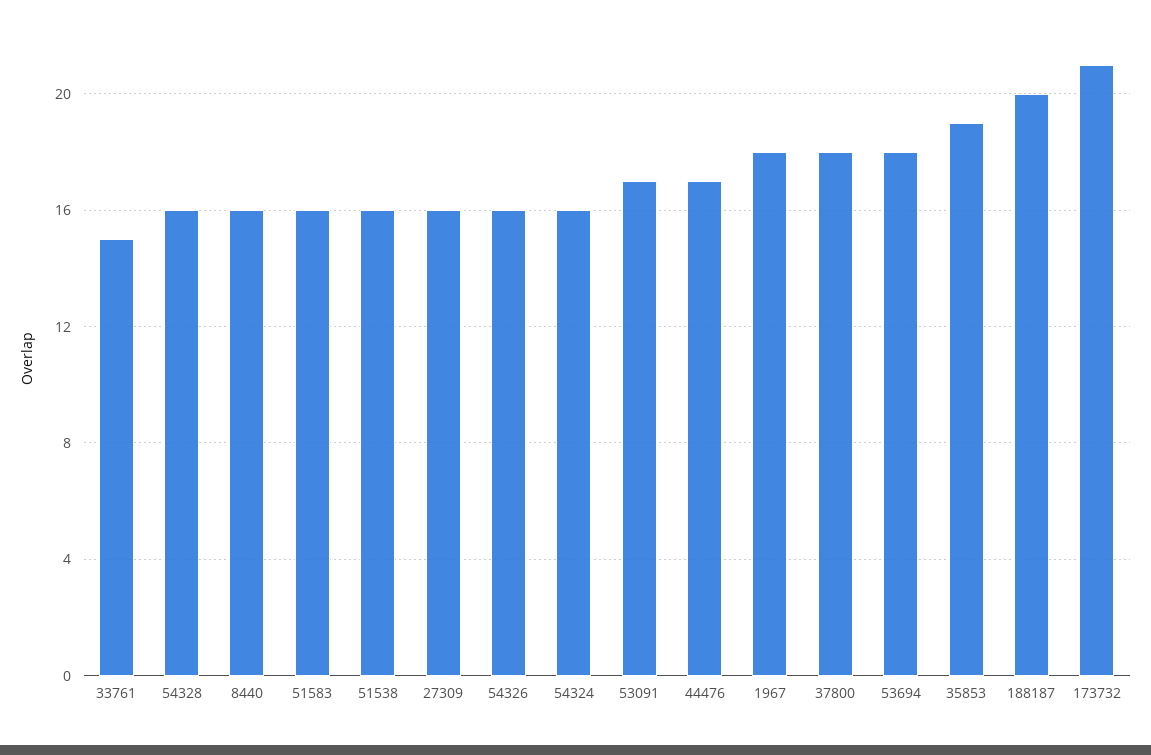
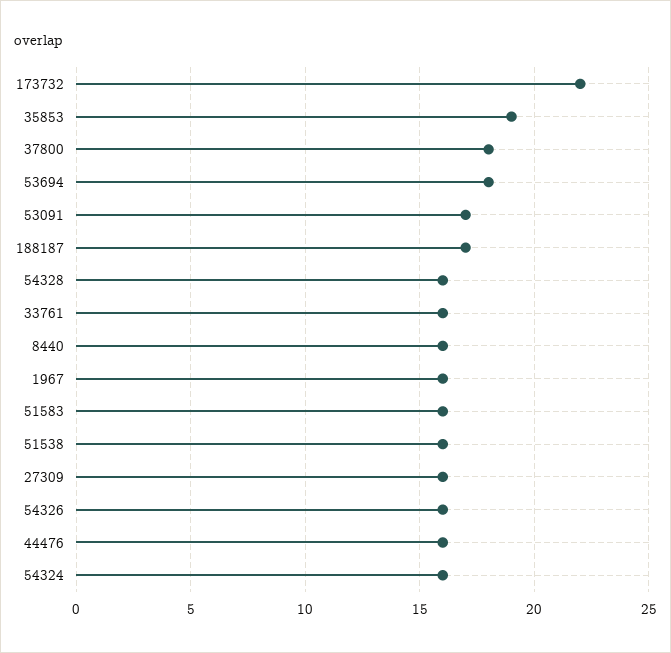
33761: 15 -> 16
44476: 17 -> 16
1967: 18 -> 16
188187: 20 -> 17
173732: 21 -> 22

